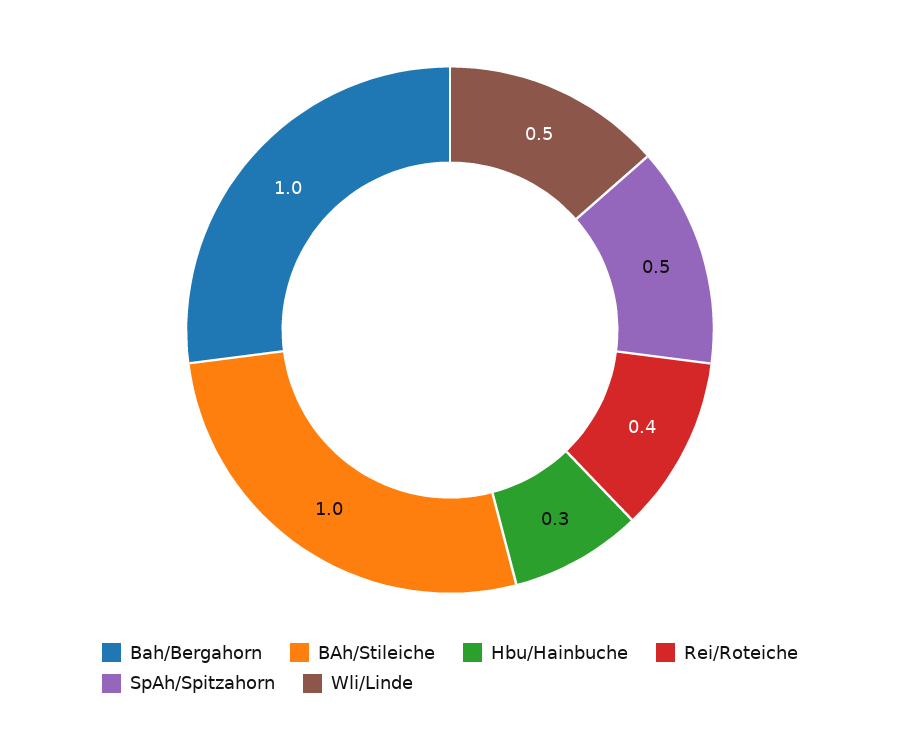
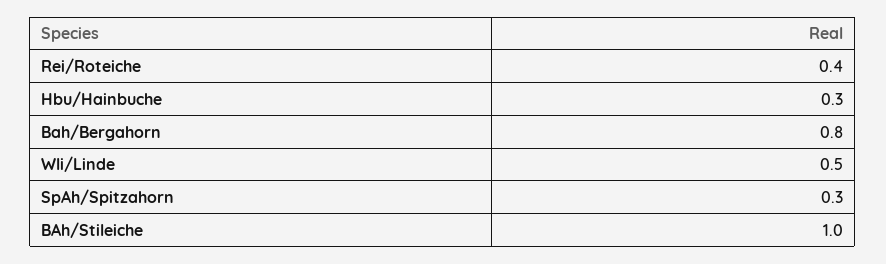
Bah/Bergahorn: 1 -> 0.8
SpAh/Spitzahorn: 0.5 -> 0.3

